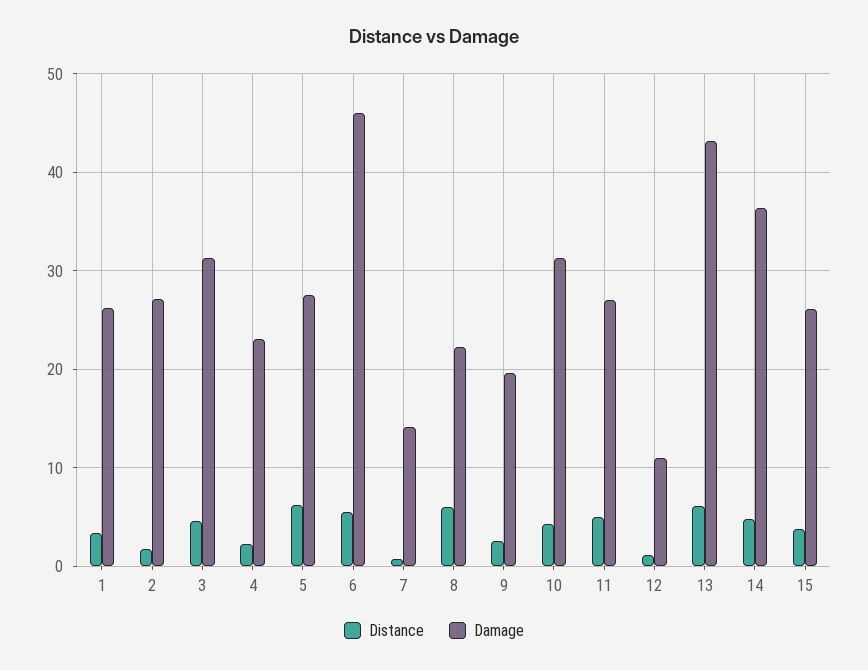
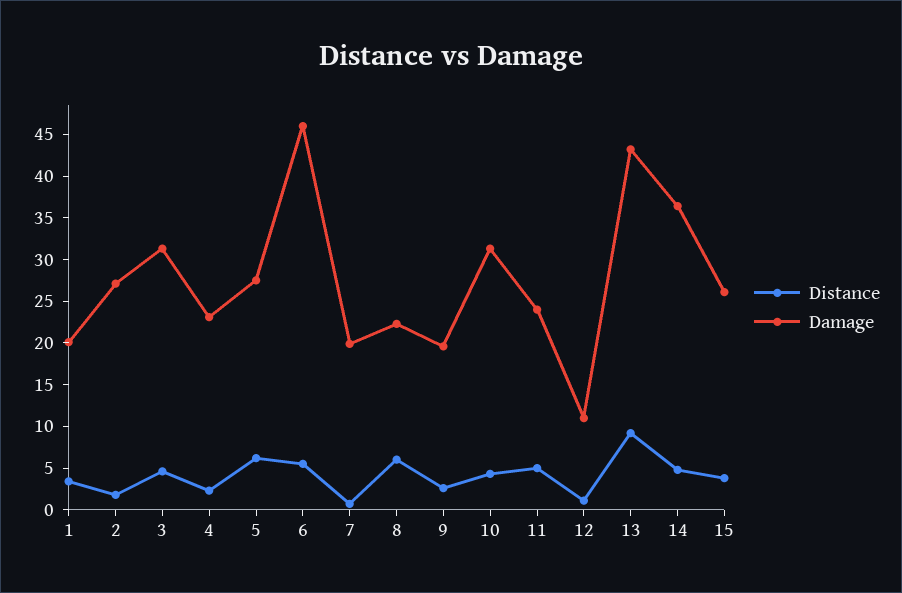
Damage, 1: 26 -> 20
Damage, 7: 14 -> 20
Damage, 11: 27 -> 24
Distance, 13: 6 -> 9

